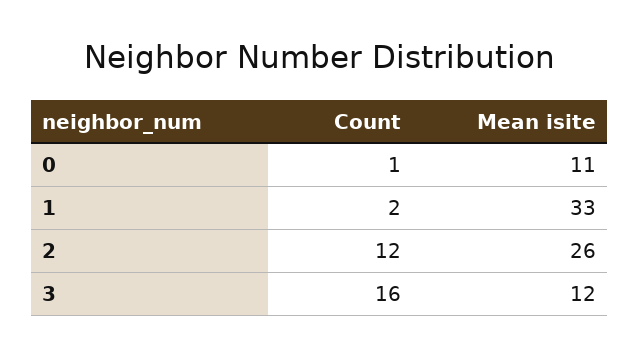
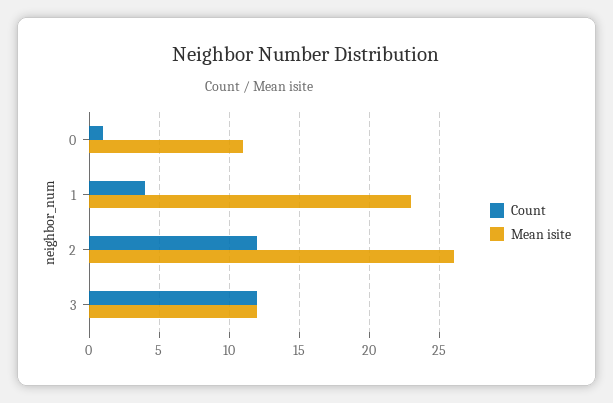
Count, 1: 2 -> 4
Mean isite, 1: 33 -> 23
Count, 3: 16 -> 12

